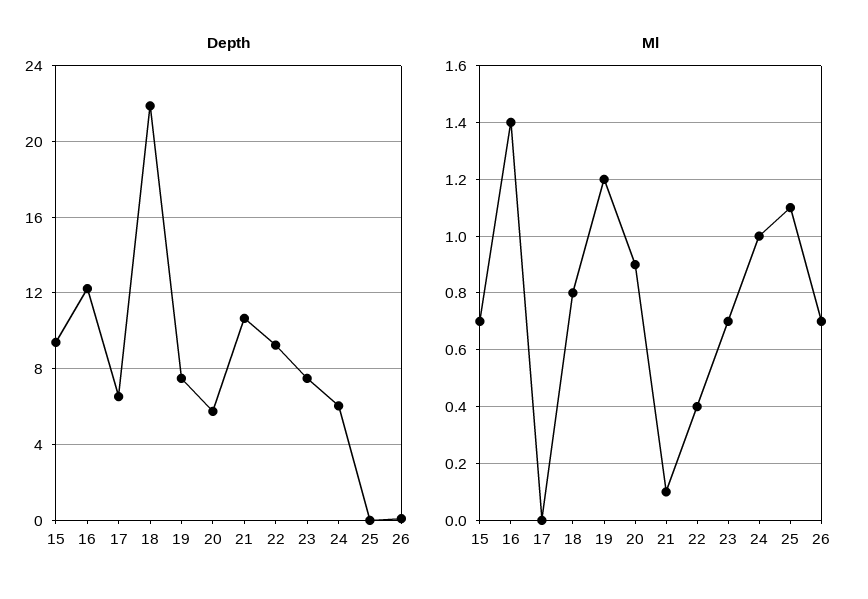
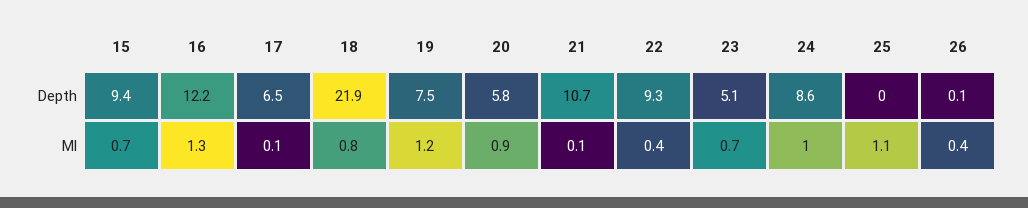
Depth, 23: 7.5 -> 5.1
Depth, 24: 6 -> 8.6
Ml, 16: 1.4 -> 1.3
Ml, 17: 0 -> 0.1
Ml, 26: 0.7 -> 0.4

